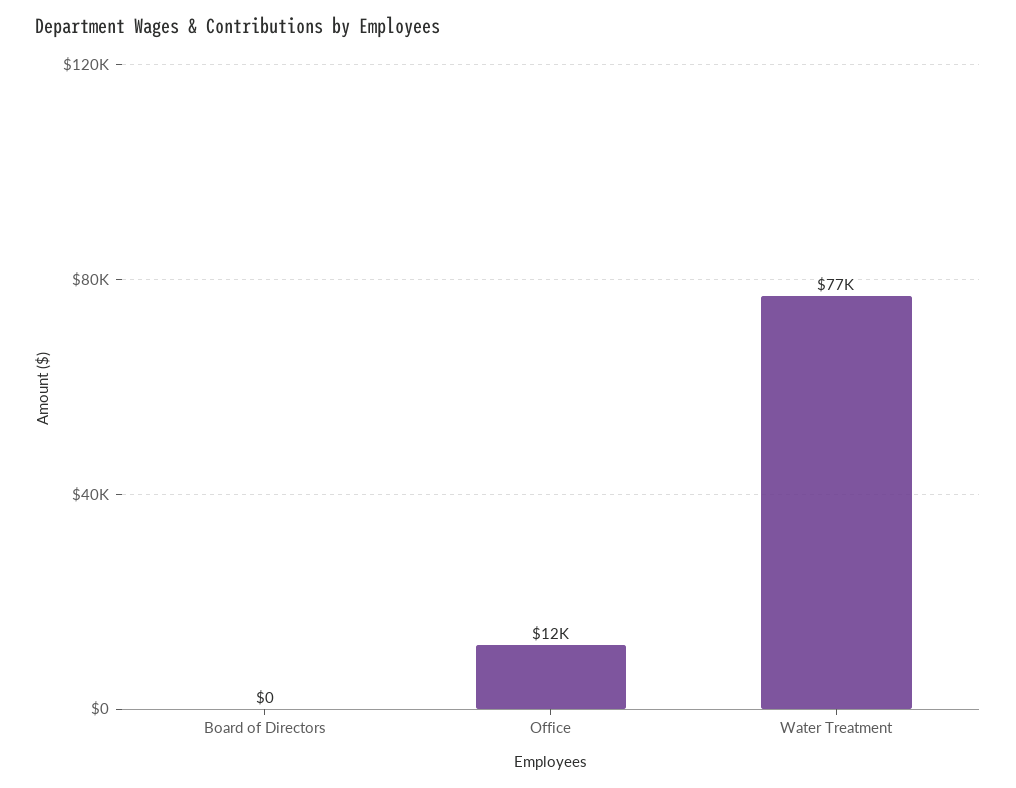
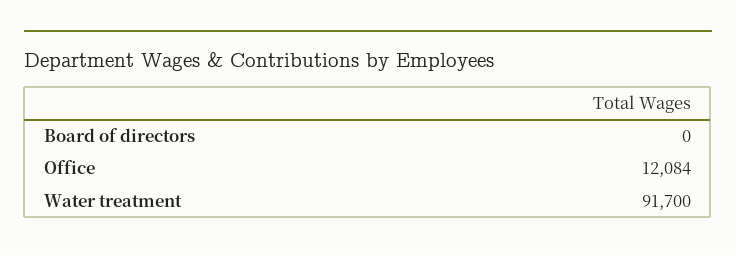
Water Treatment: 77000 -> 91700

